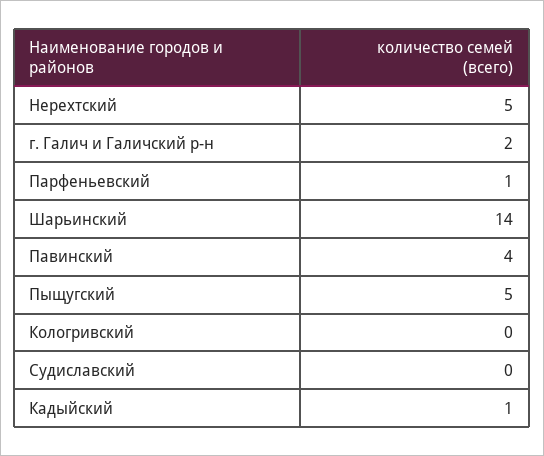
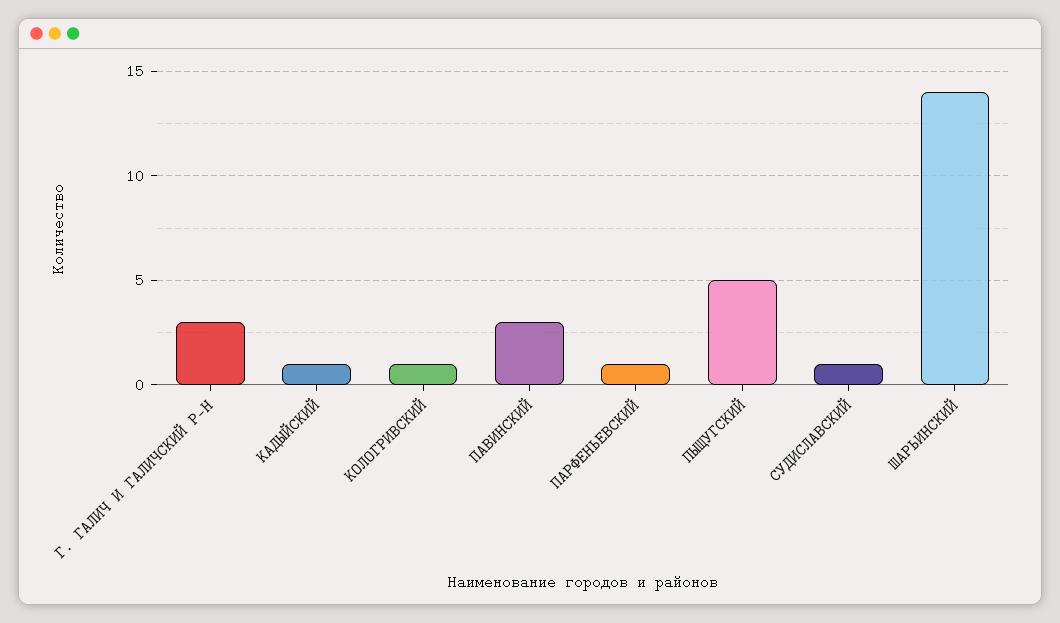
Нерехтский: 5 -> none
г. Галич и Галичский р-н: 2 -> 3
Павинский: 4 -> 3
Кологривский: 0 -> 1
Судиславский: 0 -> 1

